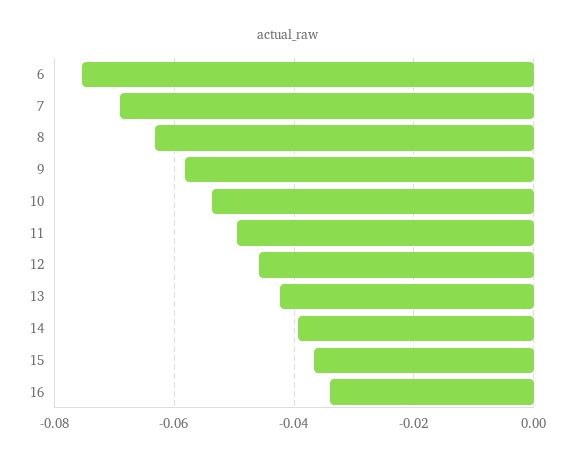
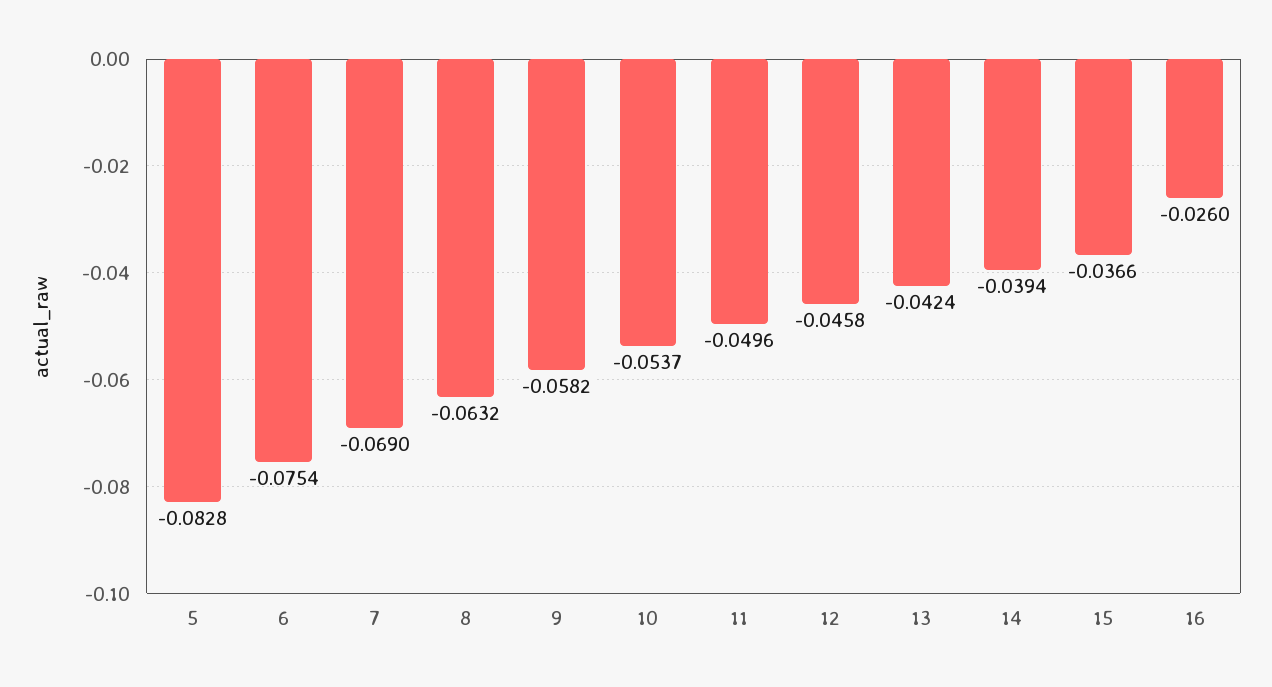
16: -0.034 -> -0.026
5: none -> -0.0828

